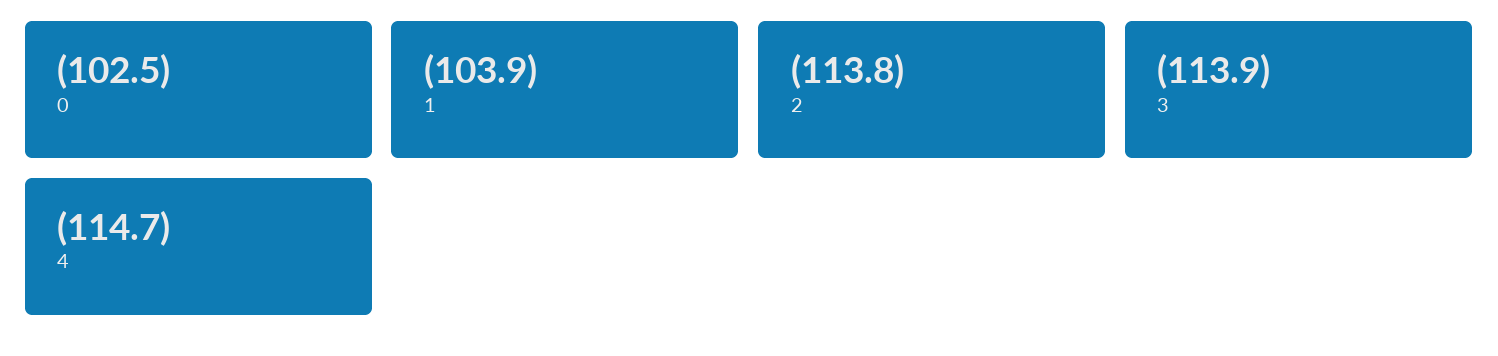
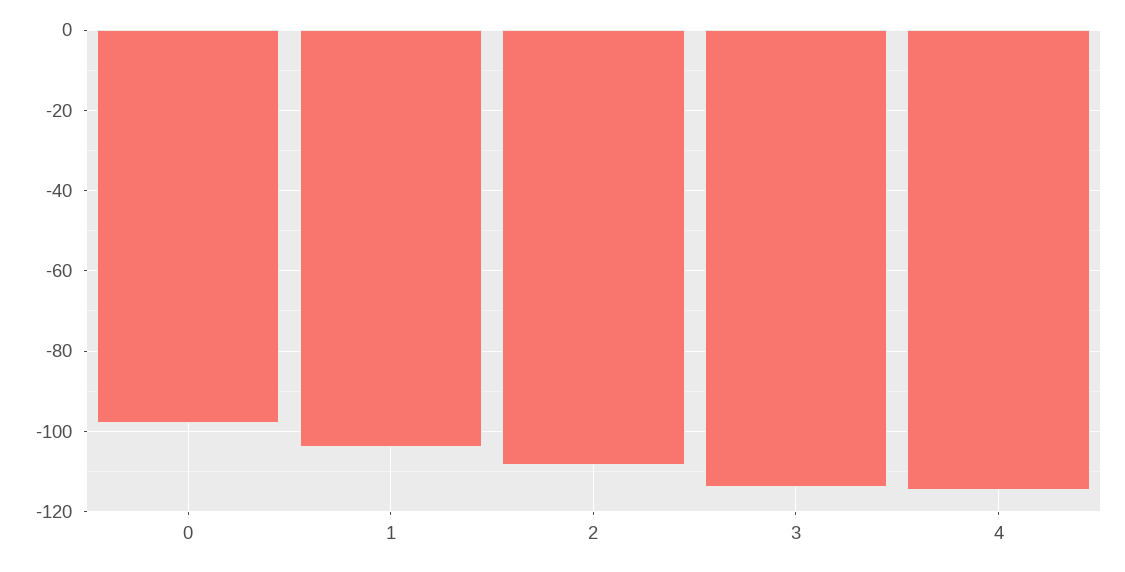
0: -102.5 -> -98
2: -113.8 -> -108

